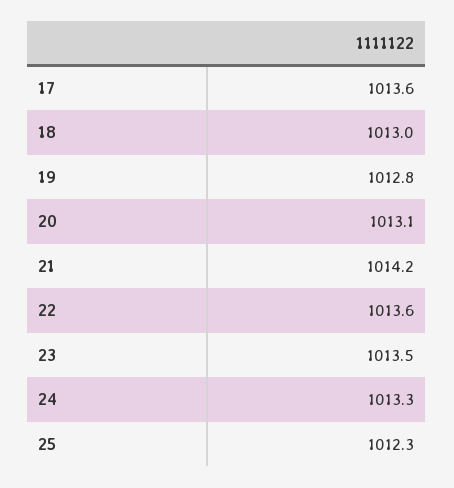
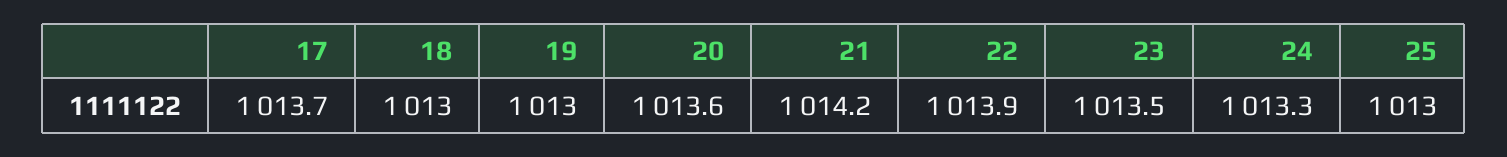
17: 1013.6 -> 1013.7
19: 1012.8 -> 1013
20: 1013.1 -> 1013.6
22: 1013.6 -> 1013.9
25: 1012.3 -> 1013

